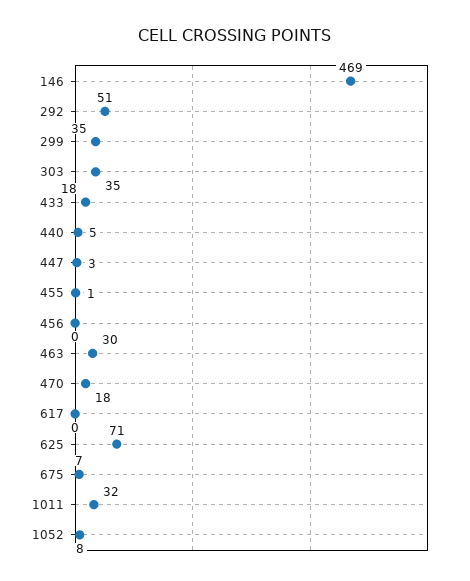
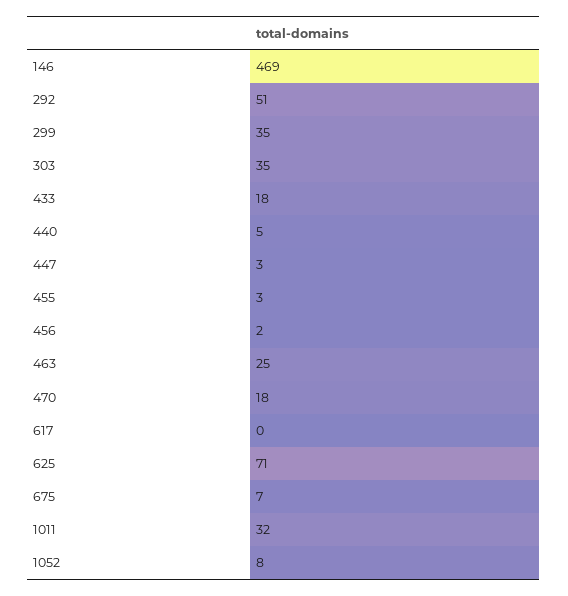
455: 1 -> 3
456: 0 -> 2
463: 30 -> 25

